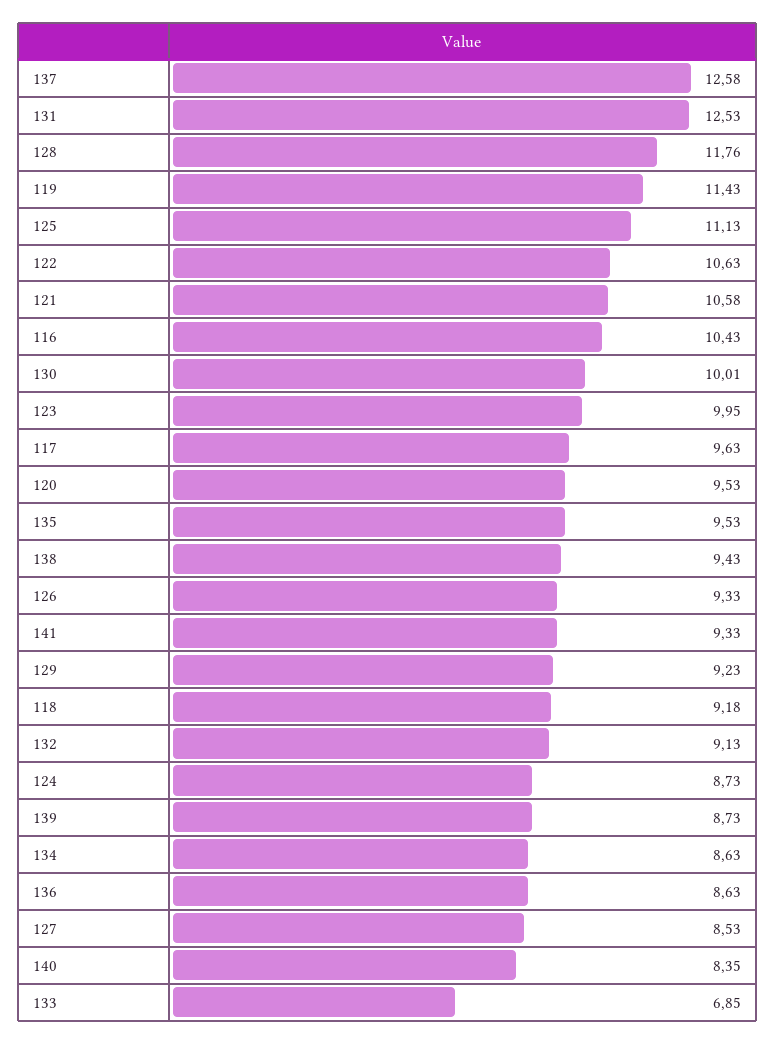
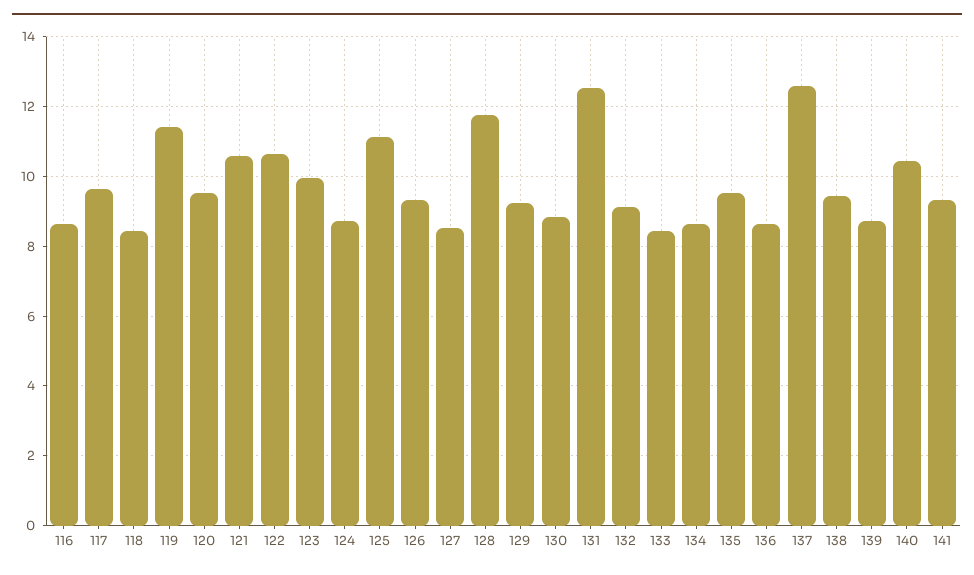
116: 10.43 -> 8.6
130: 10.01 -> 8.8
118: 9.18 -> 8.4
140: 8.35 -> 10.4
133: 6.85 -> 8.4

